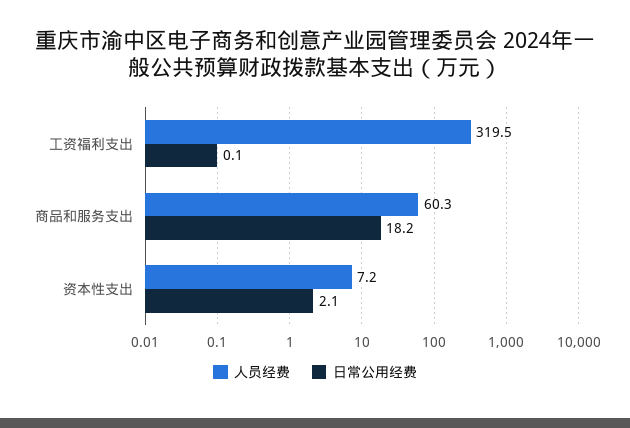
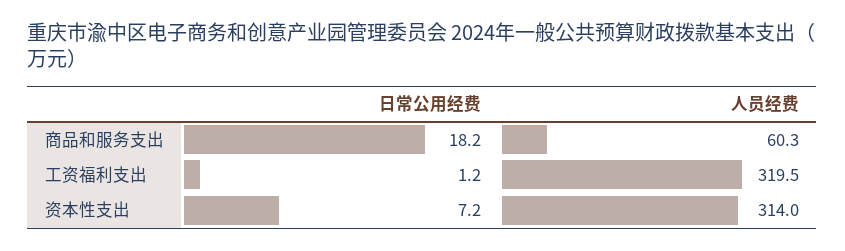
日常公用经费, 工资福利支出: 0.1 -> 1.2
人员经费, 资本性支出: 7.2 -> 314
日常公用经费, 资本性支出: 2.1 -> 7.2

